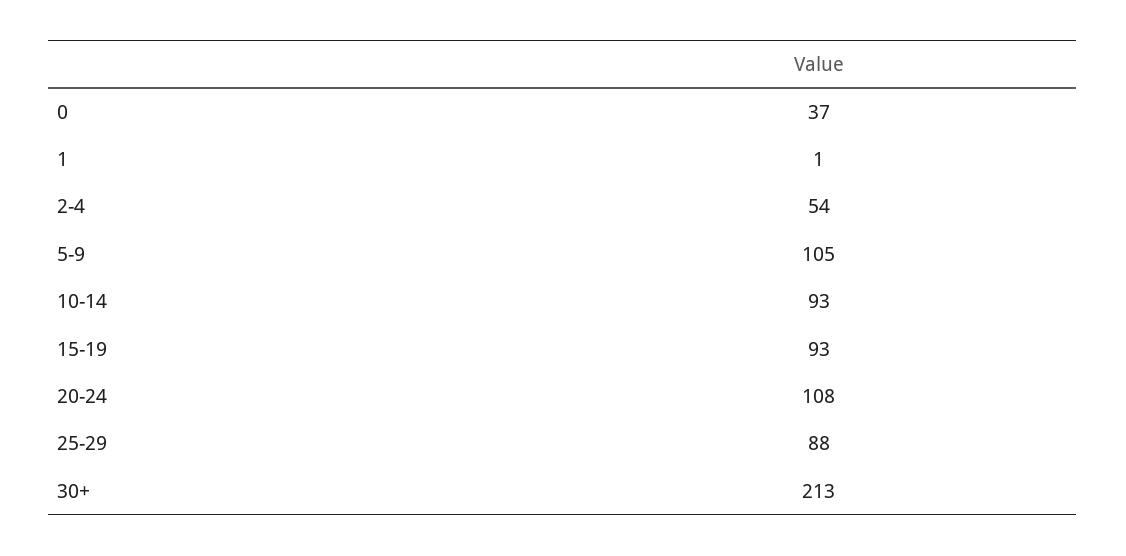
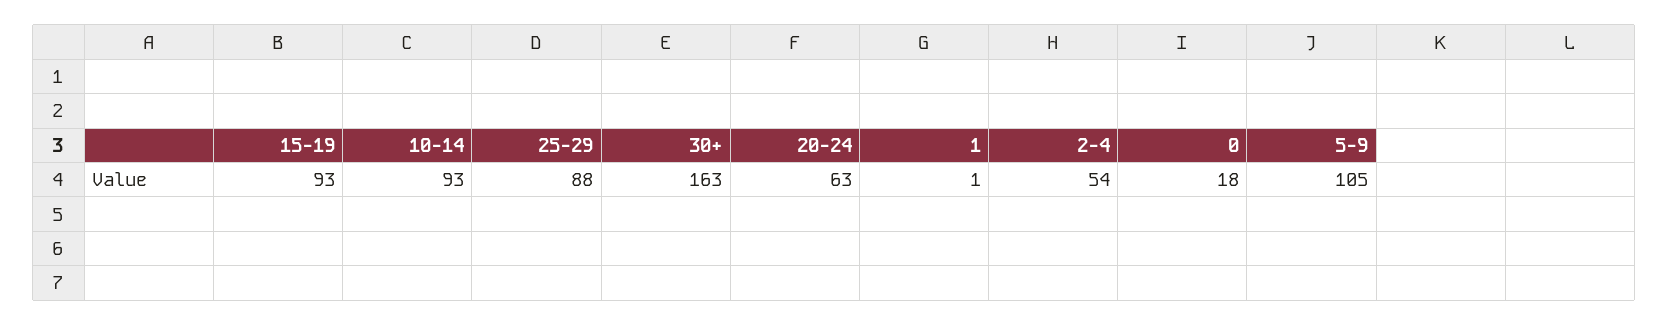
0: 37 -> 18
20-24: 108 -> 63
30+: 213 -> 163

